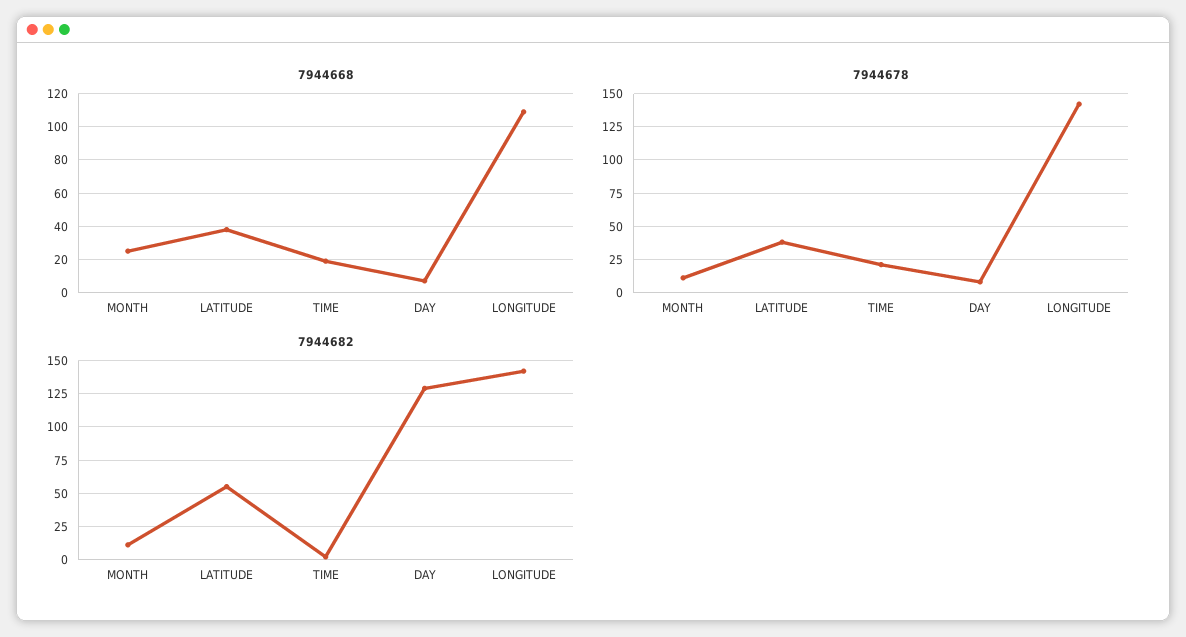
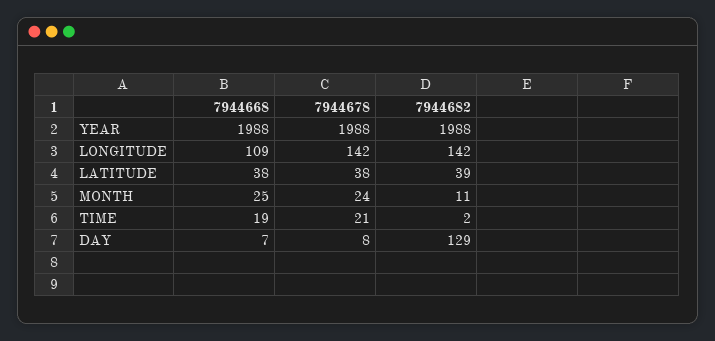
7944678, MONTH: 10 -> 24
7944682, LATITUDE: 55 -> 39
7944668, YEAR: none -> 1988
7944678, YEAR: none -> 1988
7944682, YEAR: none -> 1988

